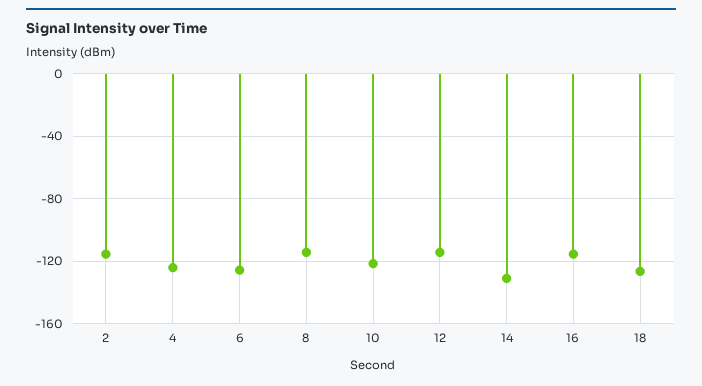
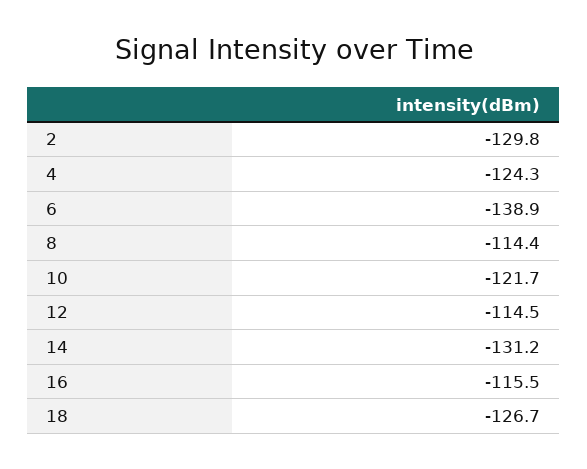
2: -115 -> -129.8
6: -125 -> -138.9

